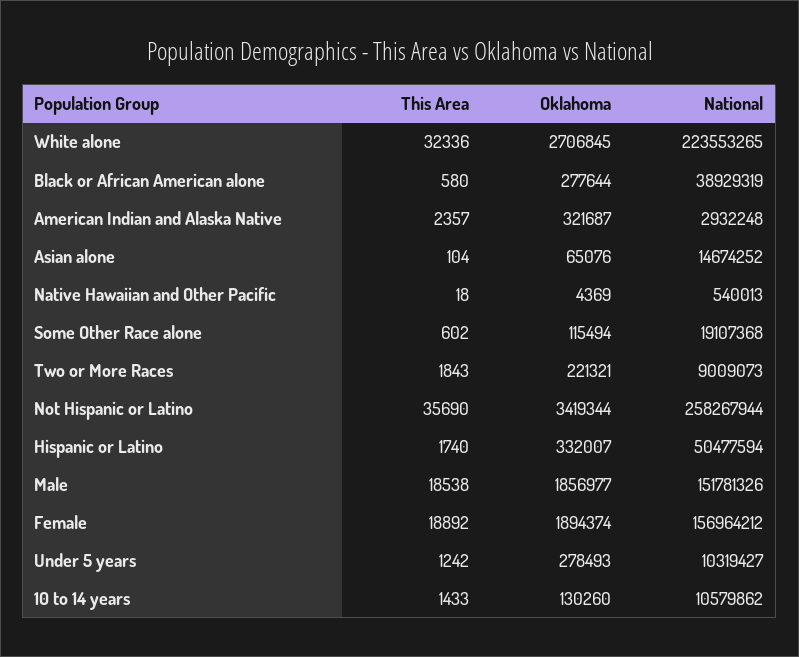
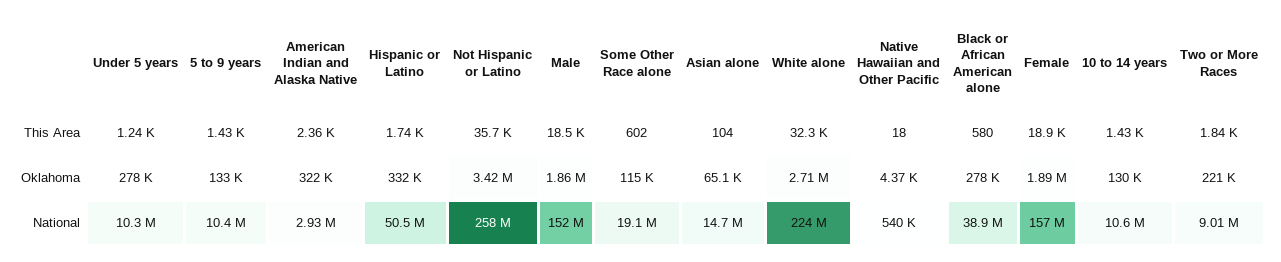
This Area, 5 to 9 years: none -> 1430
Oklahoma, 5 to 9 years: none -> 133000
National, 5 to 9 years: none -> 10400000

